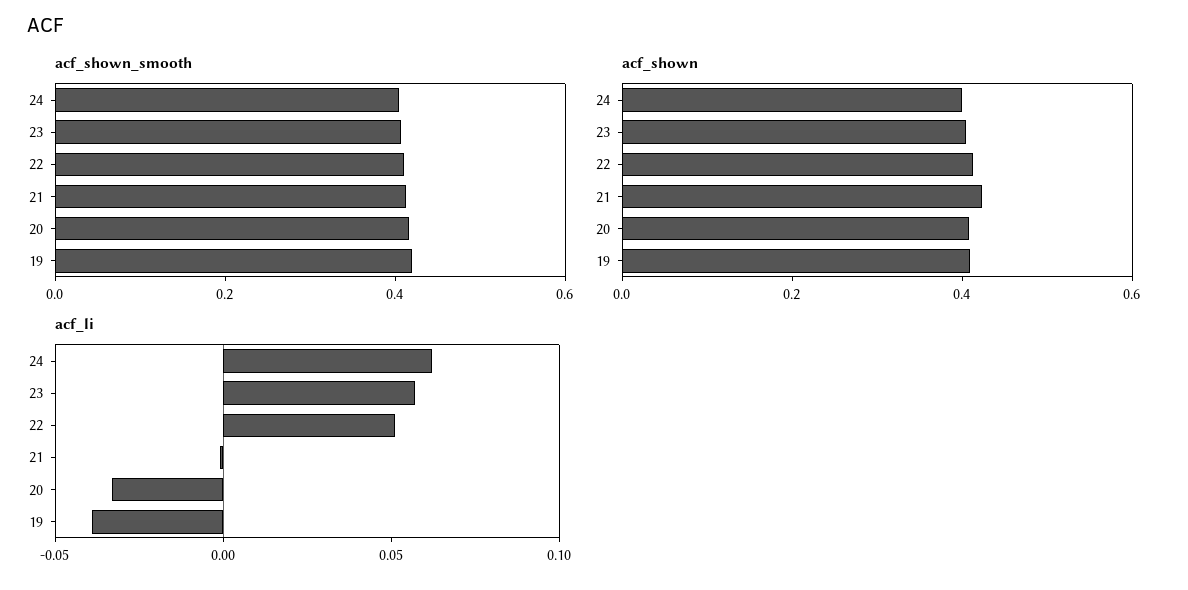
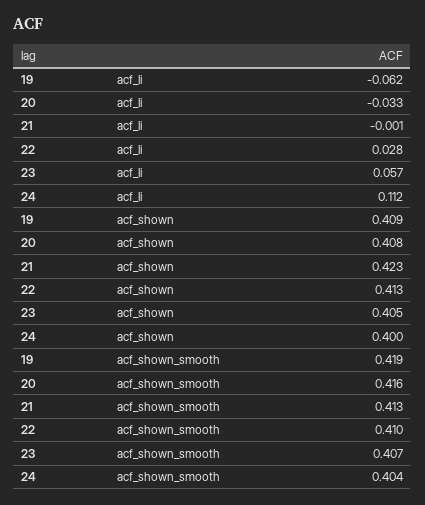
acf_li, 24: 0.06 -> 0.112
acf_li, 22: 0.05 -> 0.028
acf_li, 19: -0.04 -> -0.062

